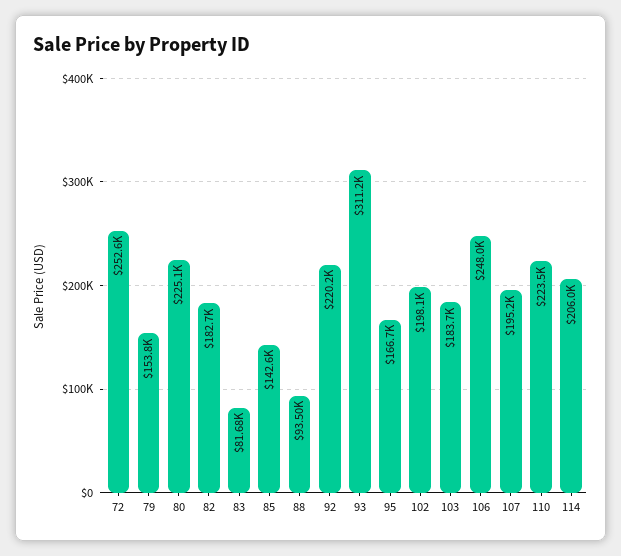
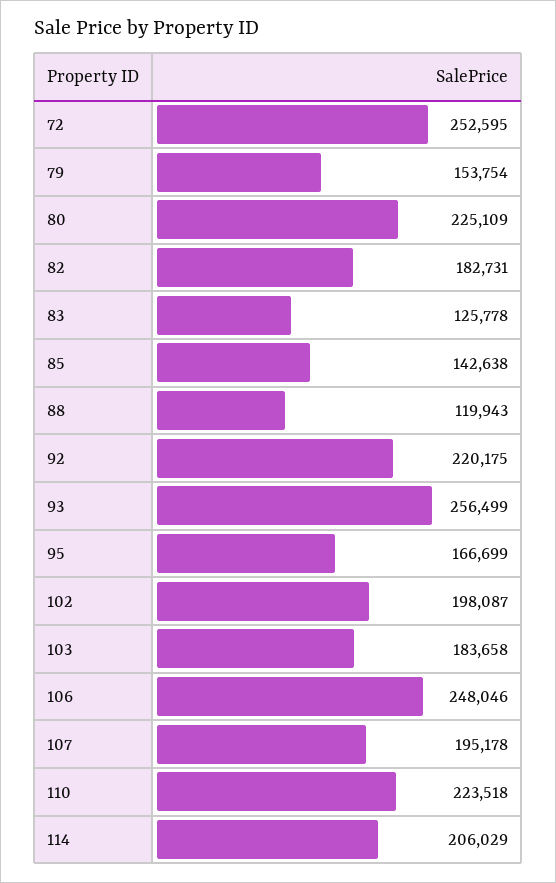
83: 81680 -> 125778
88: 93500 -> 119943
93: 311200 -> 256499

